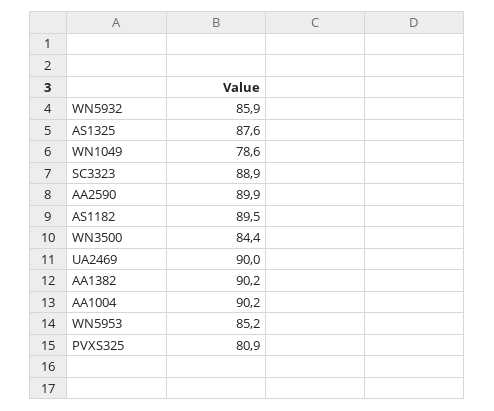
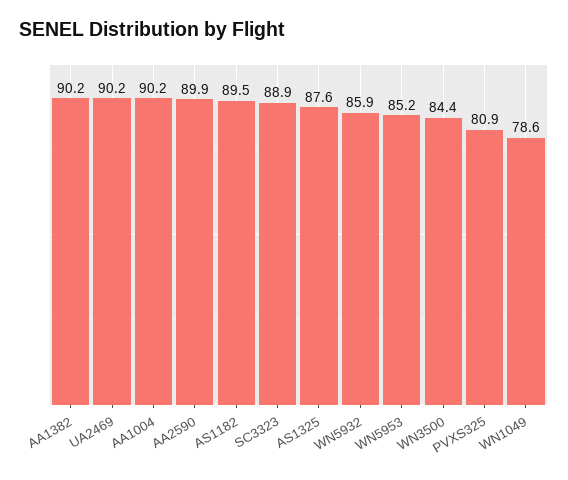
UA2469: 90 -> 90.2

